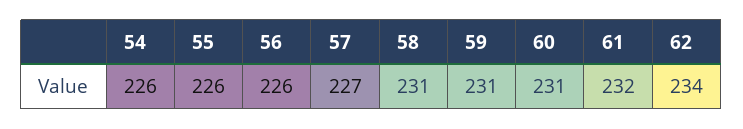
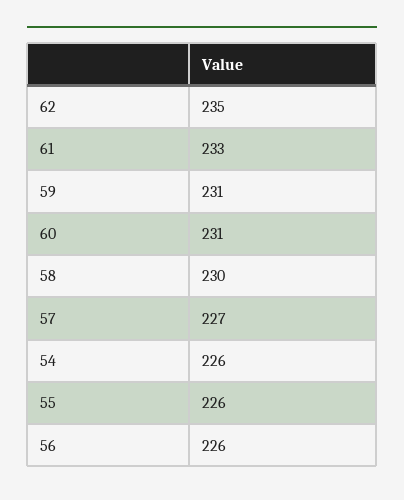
58: 231 -> 230
61: 232 -> 233
62: 234 -> 235

